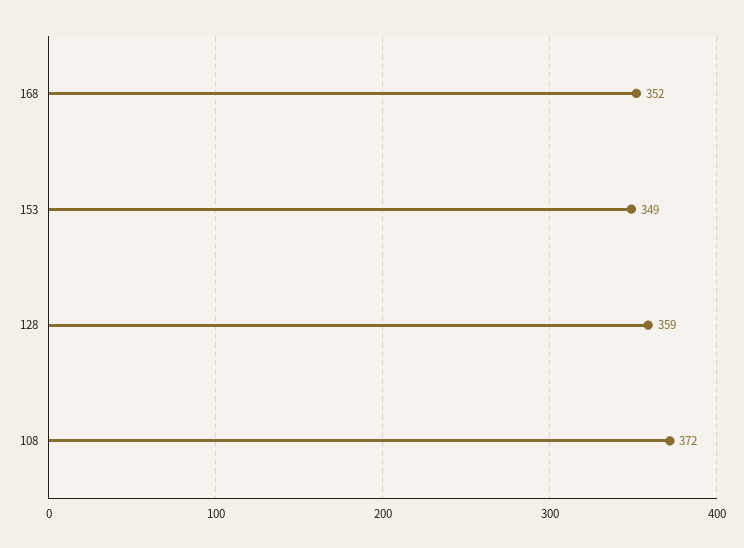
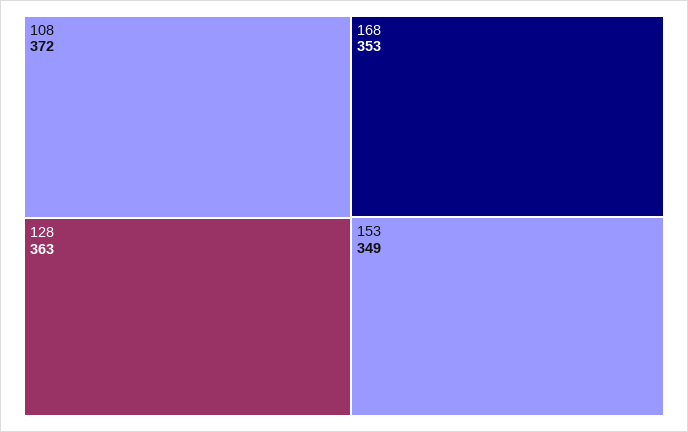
168: 352 -> 353
128: 359 -> 363

